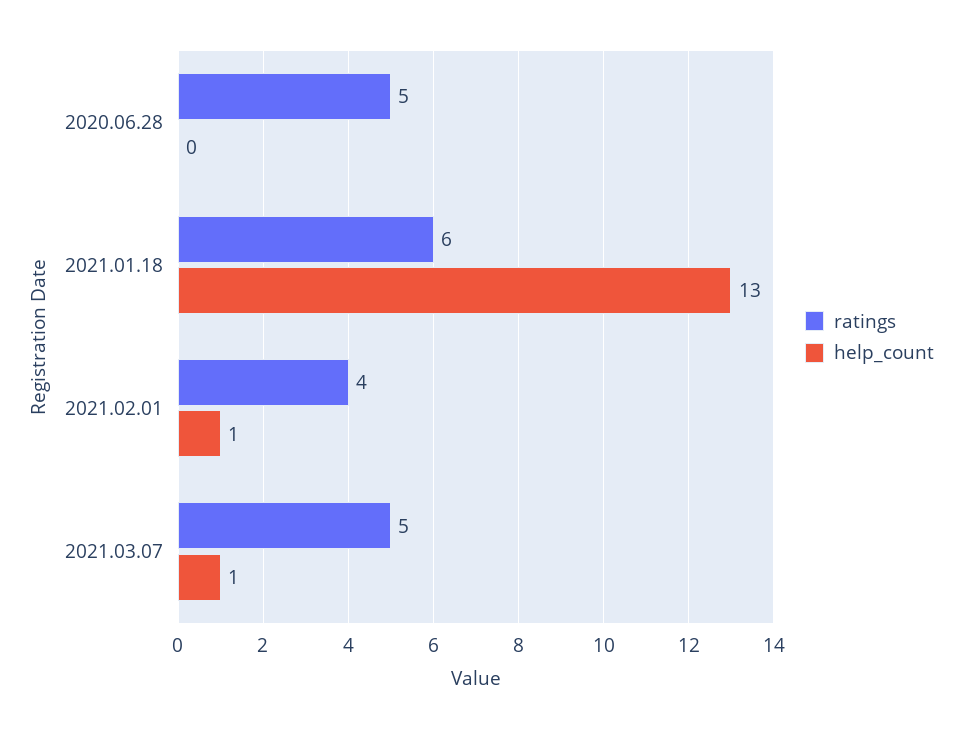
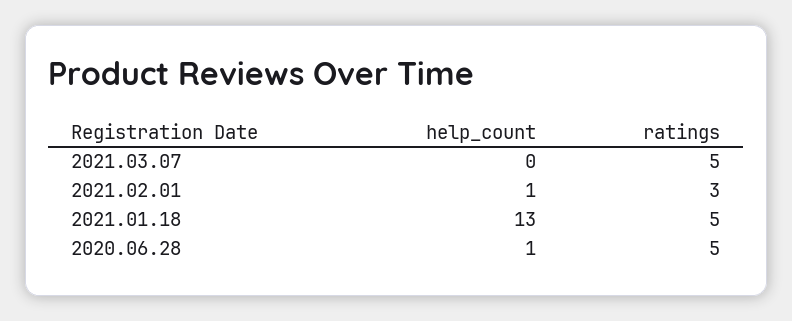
help_count, 2020.06.28: 0 -> 1
ratings, 2021.01.18: 6 -> 5
ratings, 2021.02.01: 4 -> 3
help_count, 2021.03.07: 1 -> 0

